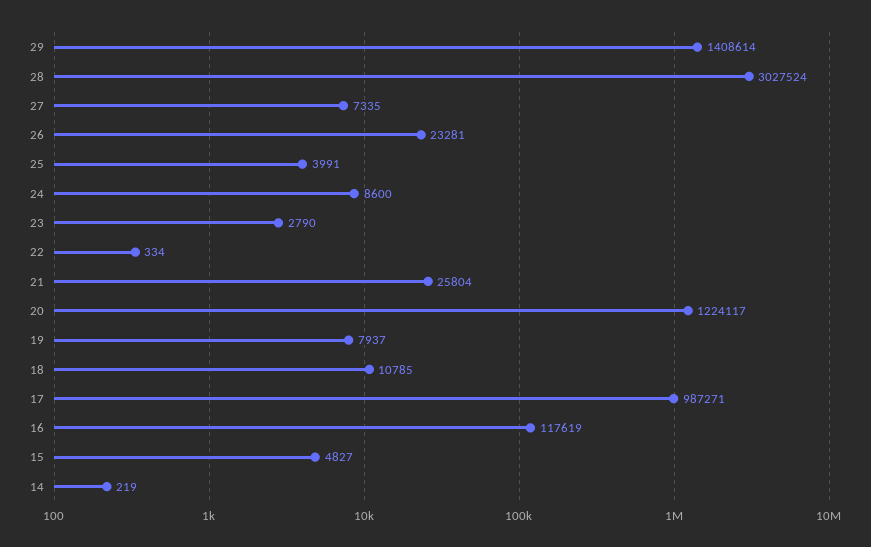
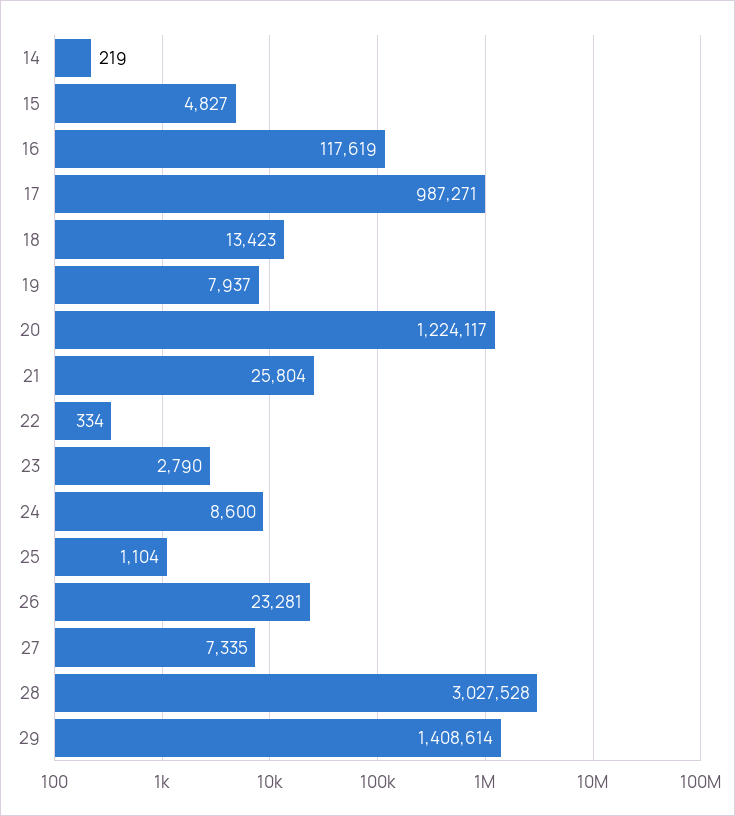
28: 3027524 -> 3027528
25: 3991 -> 1104
18: 10785 -> 13423

